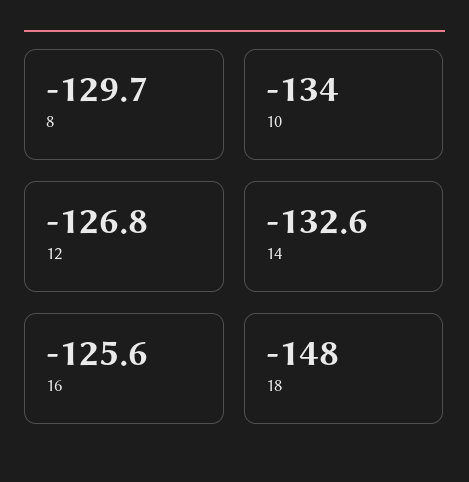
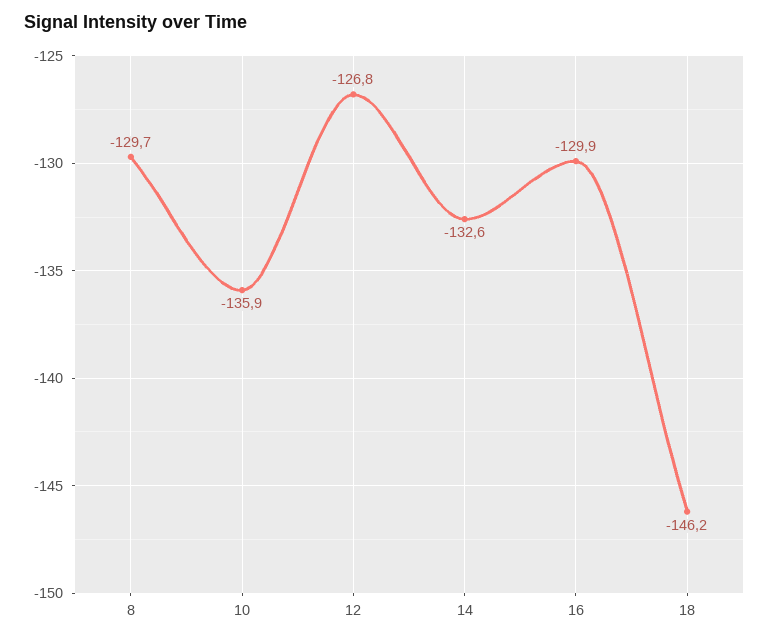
10: -134 -> -135.9
16: -125.6 -> -129.9
18: -148 -> -146.2

